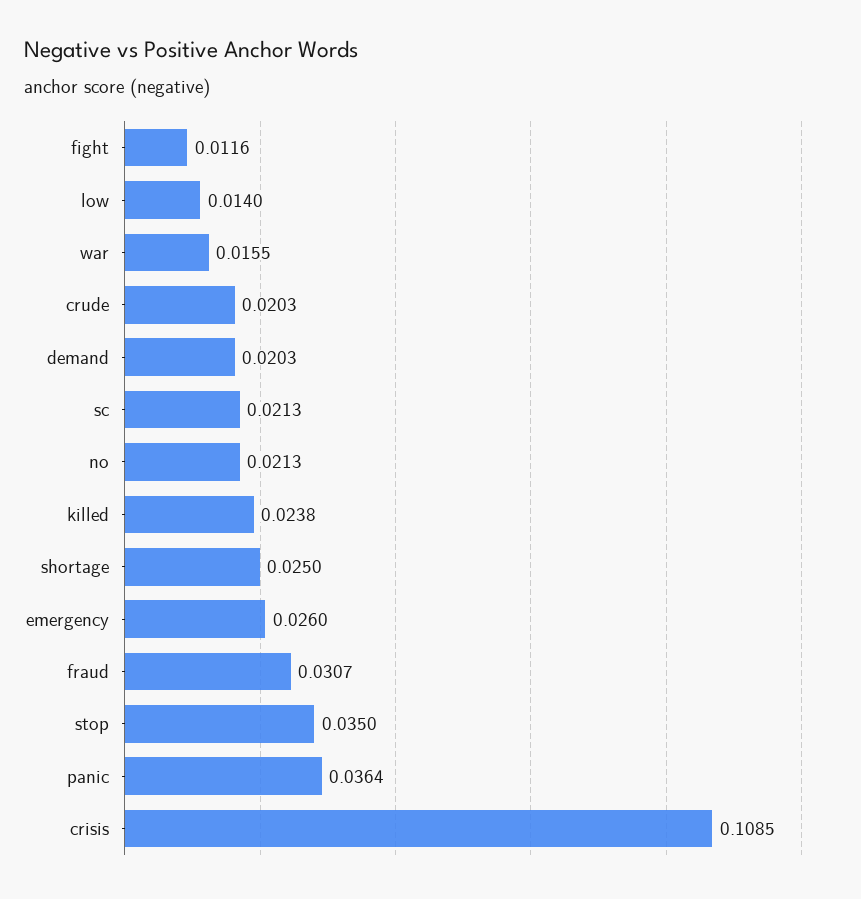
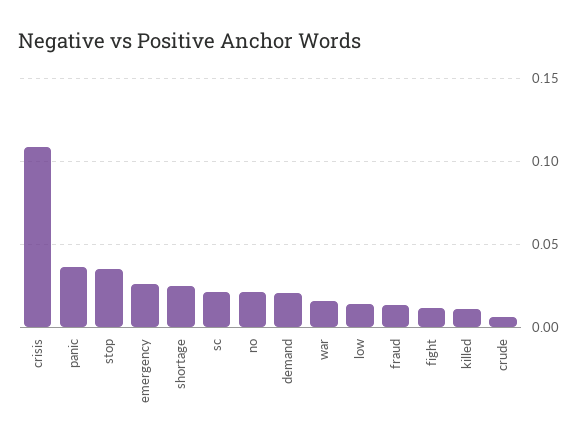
crude: 0.0203 -> 0.005
killed: 0.0238 -> 0.01
fraud: 0.0307 -> 0.015

